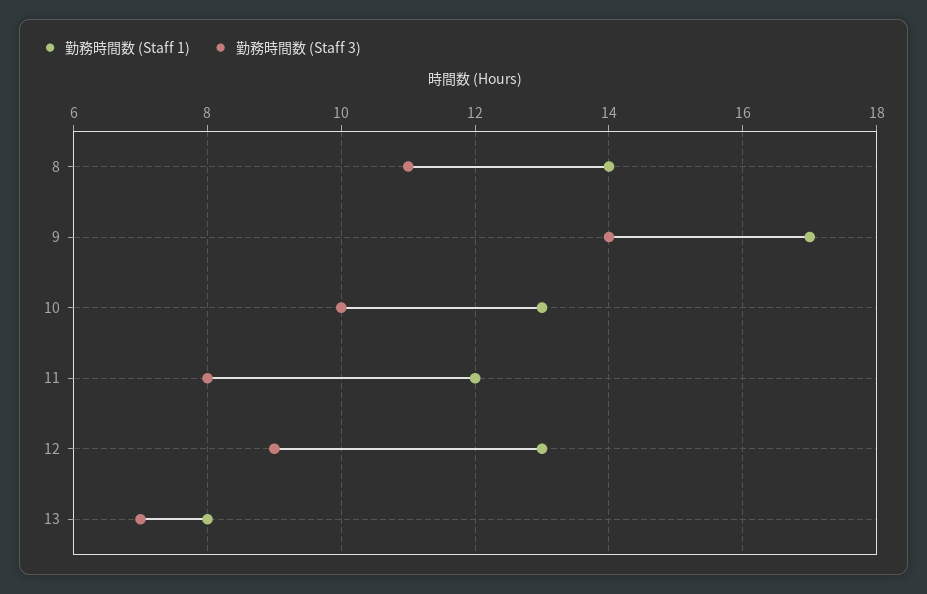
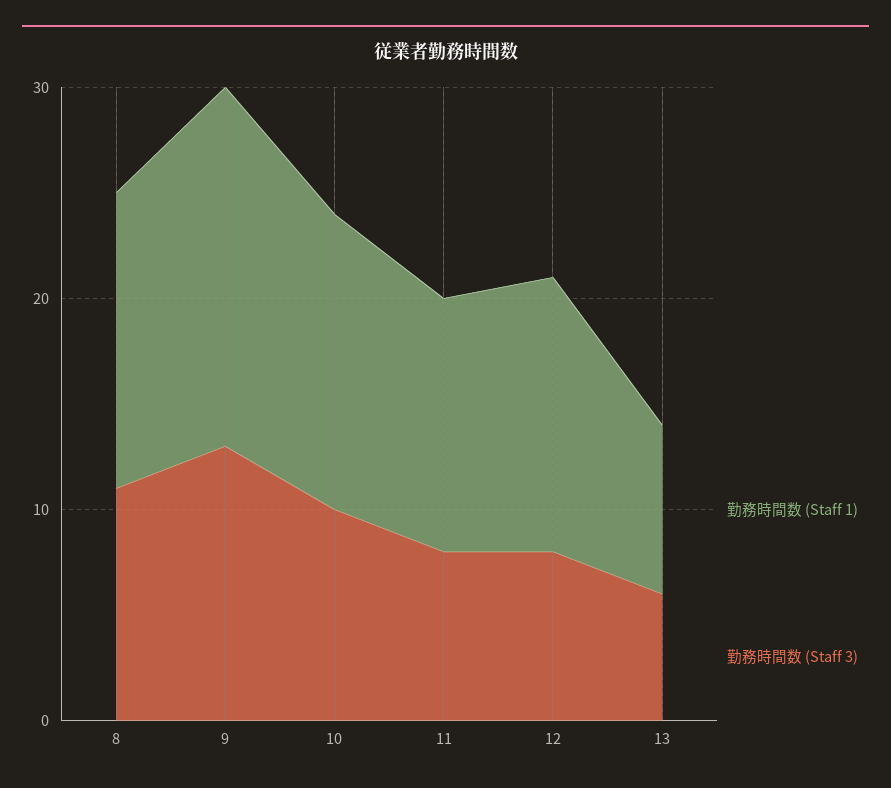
勤務時間数 (Staff 3), 9: 14 -> 13
勤務時間数 (Staff 1), 10: 13 -> 14
勤務時間数 (Staff 3), 12: 9 -> 8
勤務時間数 (Staff 3), 13: 7 -> 6

